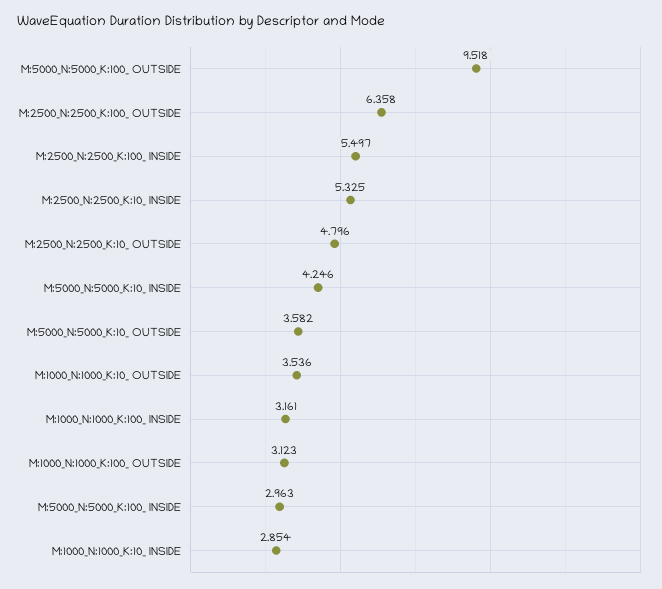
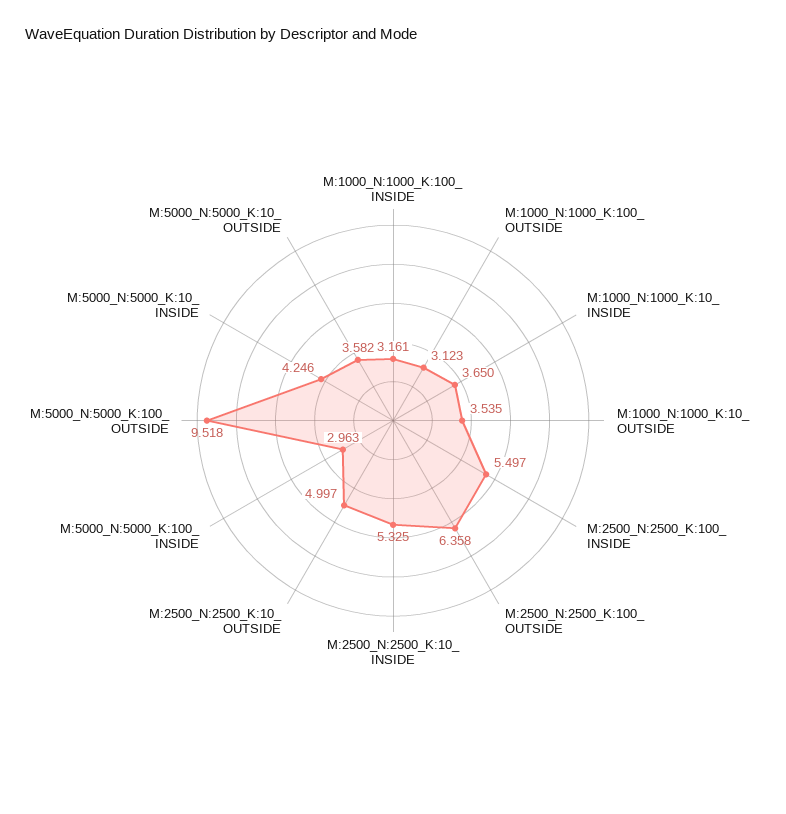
M:2500_N:2500_K:10_ OUTSIDE: 4.796 -> 4.997
M:1000_N:1000_K:10_ OUTSIDE: 3.536 -> 3.535
M:1000_N:1000_K:10_ INSIDE: 2.854 -> 3.65

